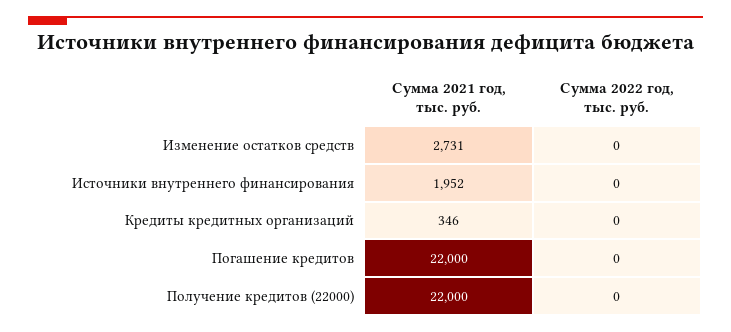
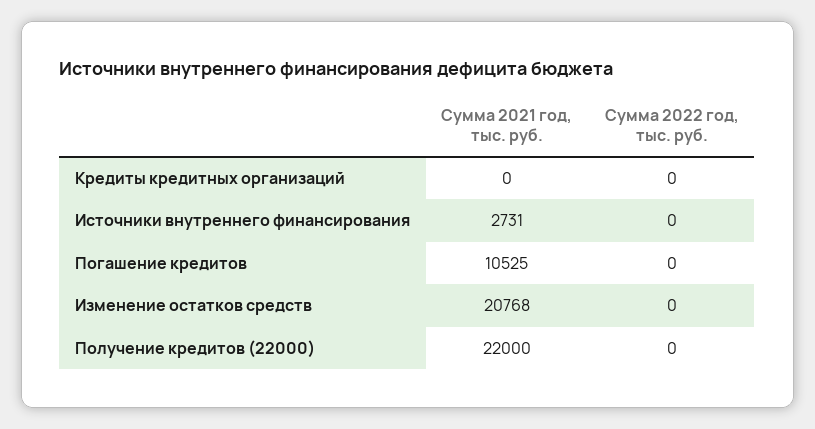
Сумма 2021 год, тыс. руб., Изменение остатков средств: 2731 -> 20768
Сумма 2021 год, тыс. руб., Источники внутреннего финансирования: 1952 -> 2731
Сумма 2021 год, тыс. руб., Кредиты кредитных организаций: 346 -> 0
Сумма 2021 год, тыс. руб., Погашение кредитов: 22000 -> 10525

